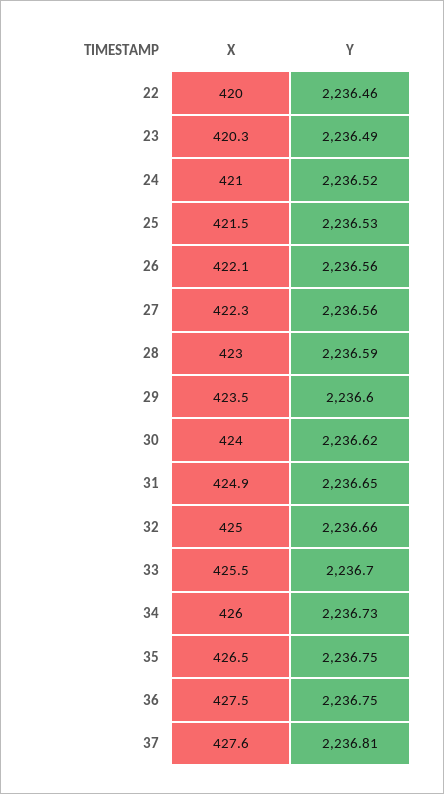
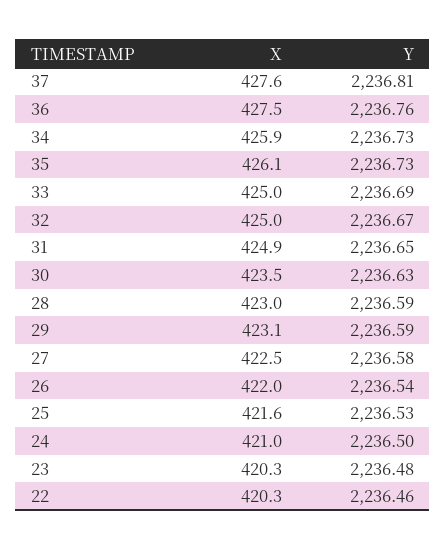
X, 22: 420 -> 420.3
Y, 23: 2236.49 -> 2236.48
Y, 24: 2236.52 -> 2236.5
X, 25: 421.5 -> 421.6
X, 26: 422.1 -> 422
Y, 26: 2236.56 -> 2236.54
X, 27: 422.3 -> 422.5
Y, 27: 2236.56 -> 2236.58
X, 29: 423.5 -> 423.1
Y, 29: 2236.6 -> 2236.59
X, 30: 424 -> 423.5
Y, 30: 2236.62 -> 2236.63
Y, 32: 2236.66 -> 2236.67
X, 33: 425.5 -> 425
Y, 33: 2236.7 -> 2236.69
X, 34: 426 -> 425.9
X, 35: 426.5 -> 426.1
Y, 35: 2236.75 -> 2236.73
Y, 36: 2236.75 -> 2236.76

